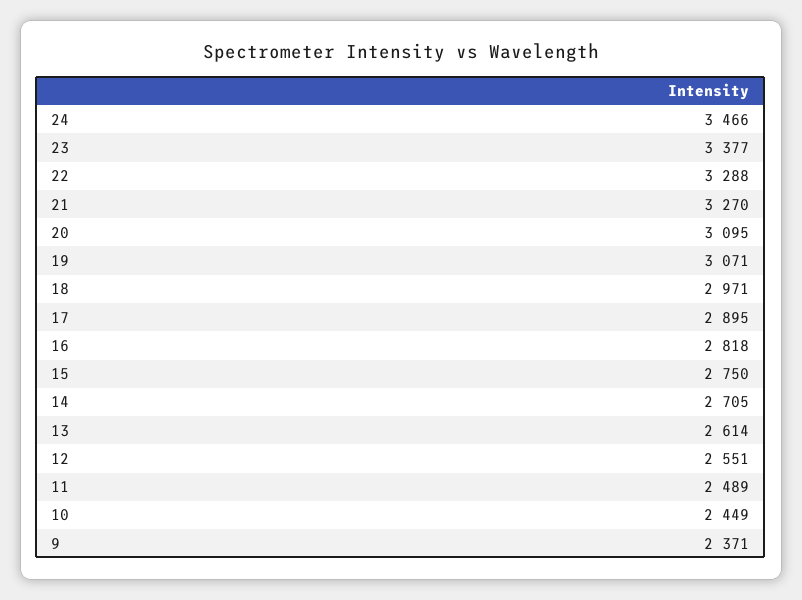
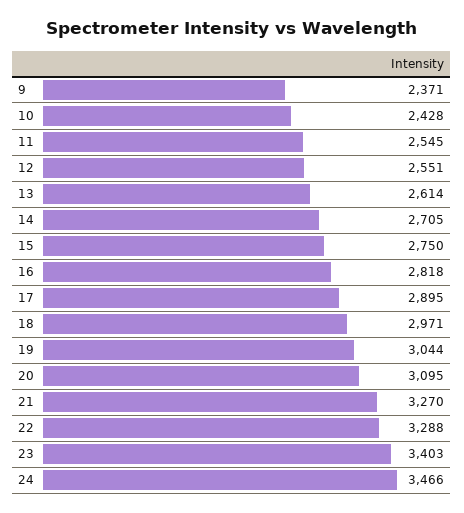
23: 3377 -> 3403
19: 3071 -> 3044
11: 2489 -> 2545
10: 2449 -> 2428

